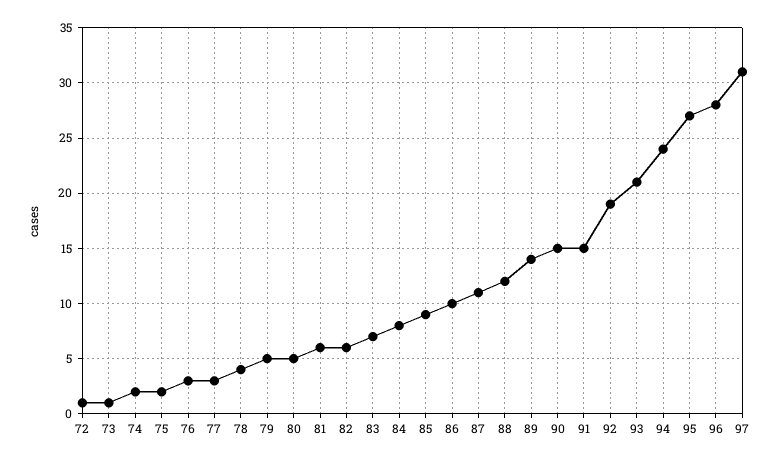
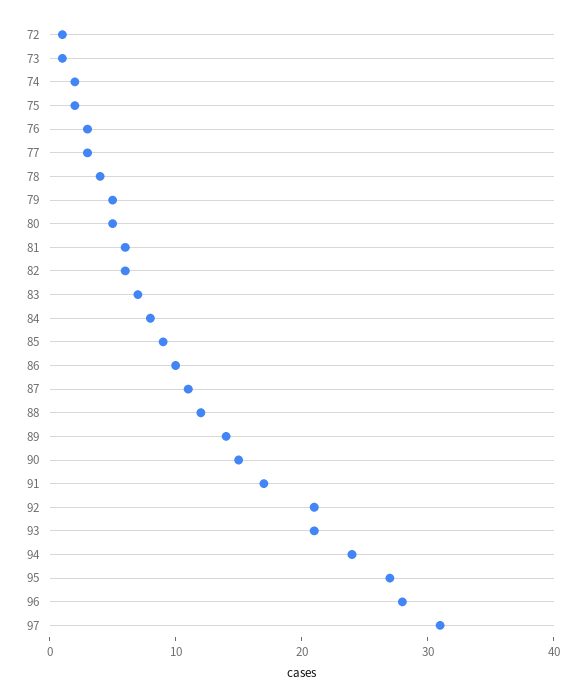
91: 15 -> 17
92: 19 -> 21

